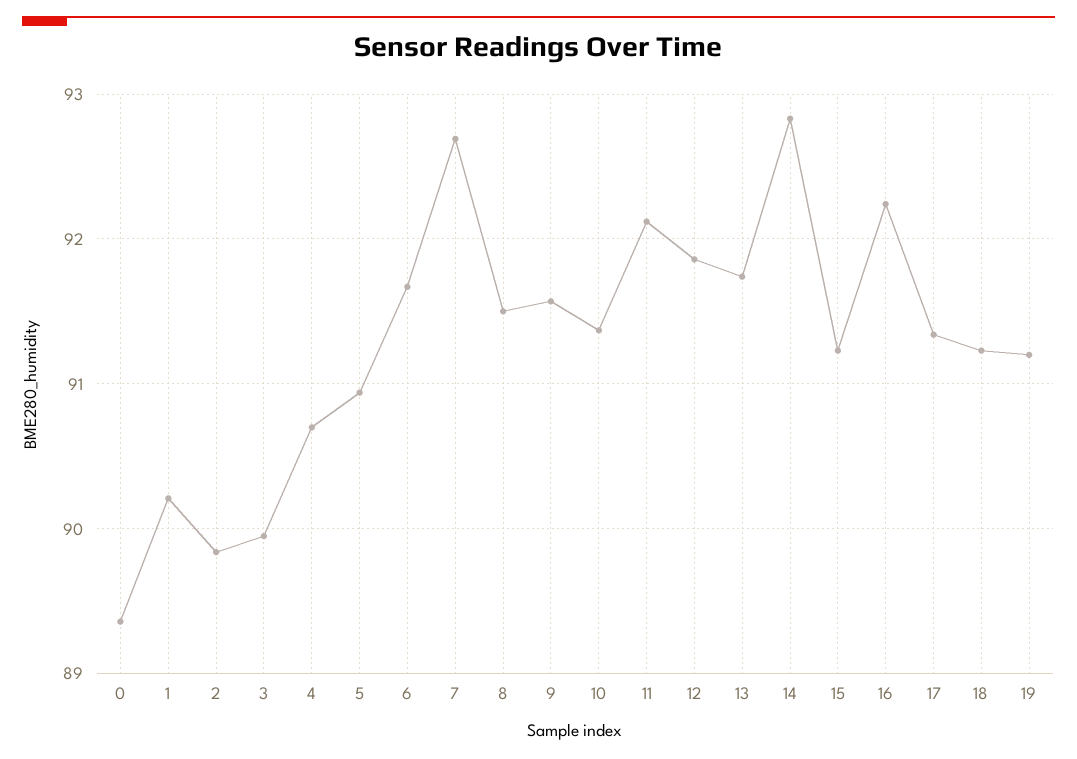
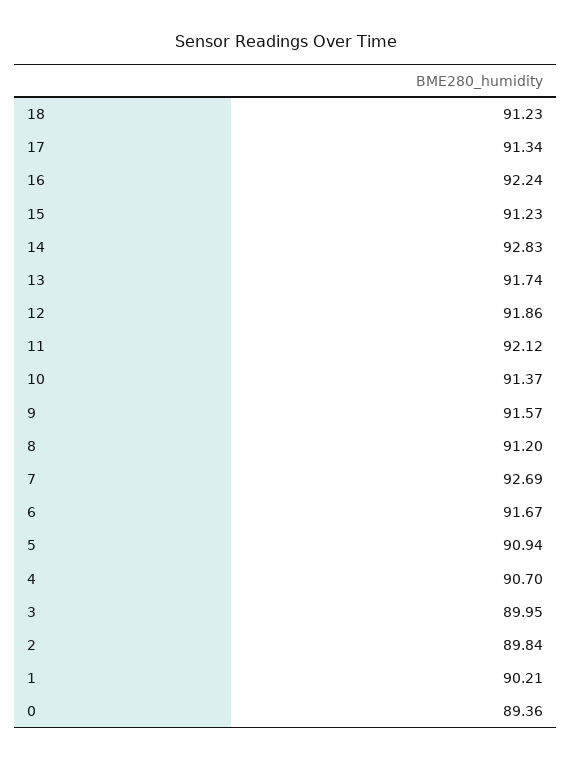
8: 91.5 -> 91.2
19: 91.2 -> none

